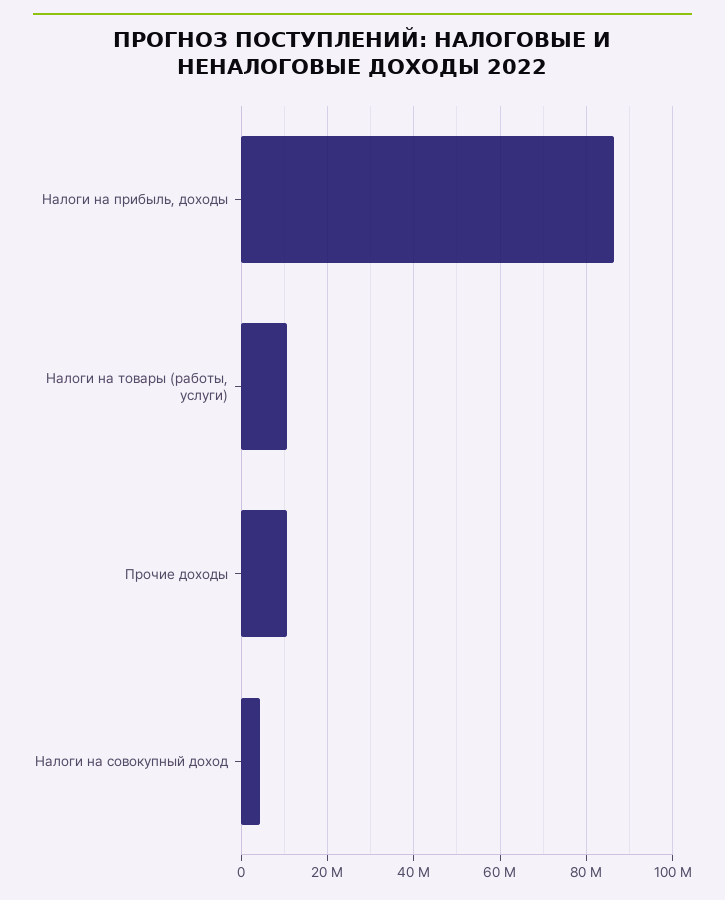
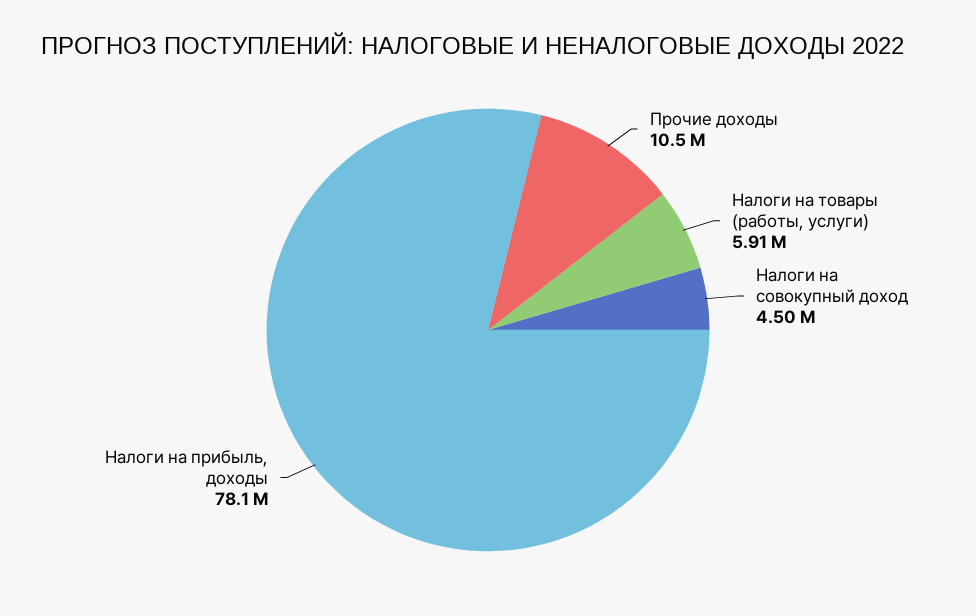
Налоги на прибыль, доходы: 86000000 -> 78100000
Налоги на товары (работы, услуги): 10000000 -> 5910000

